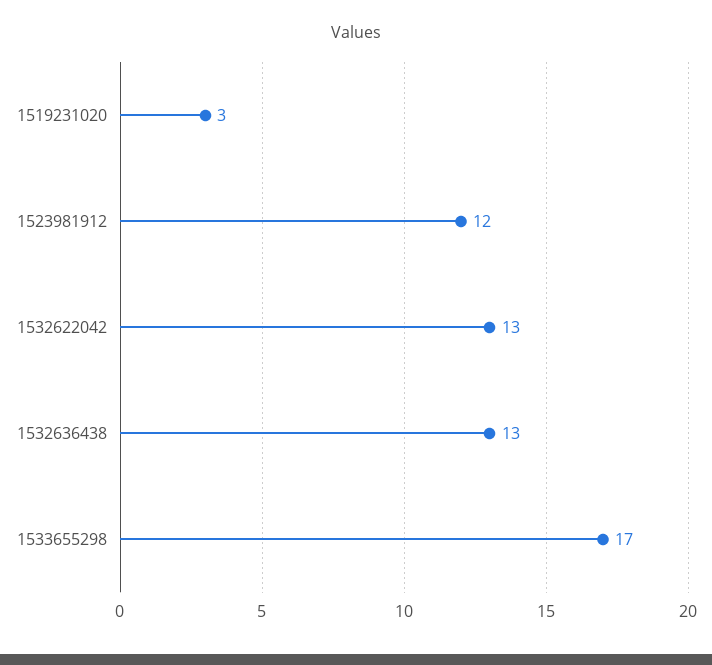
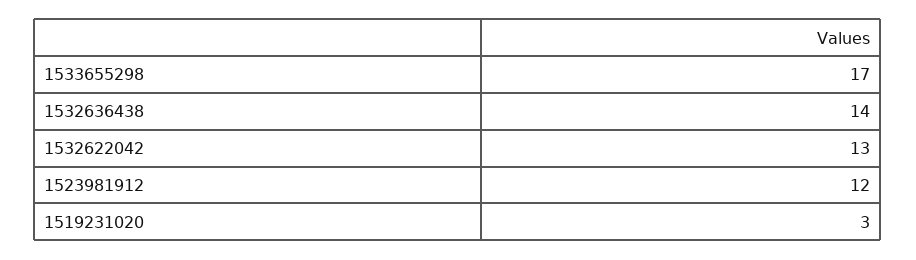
1532636438: 13 -> 14

